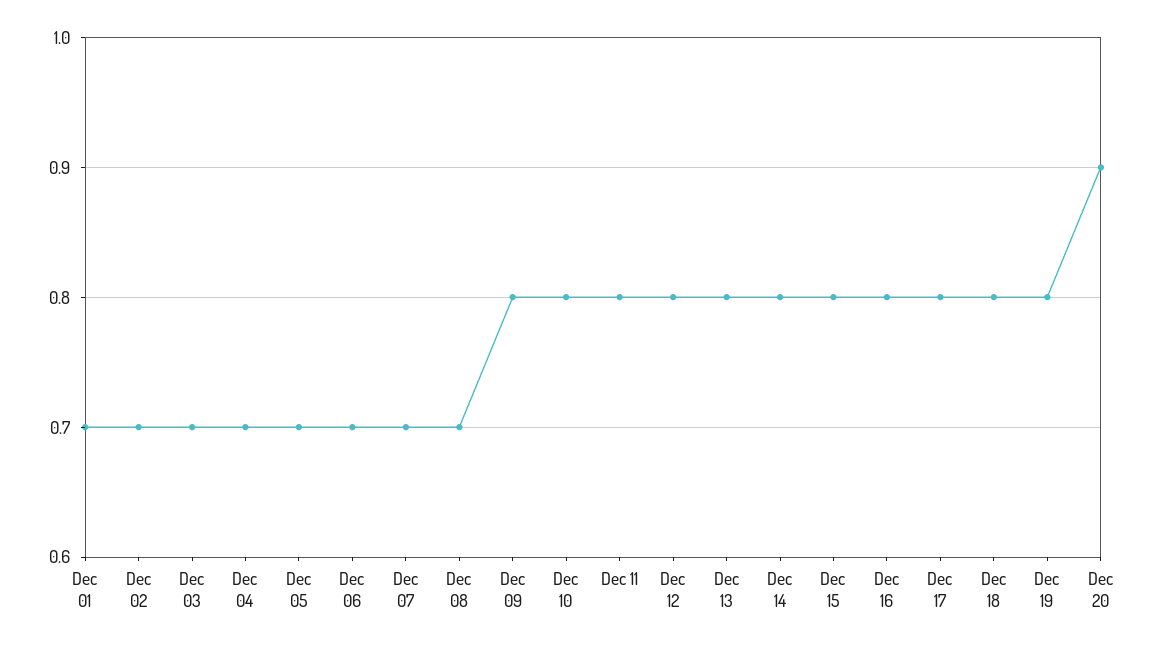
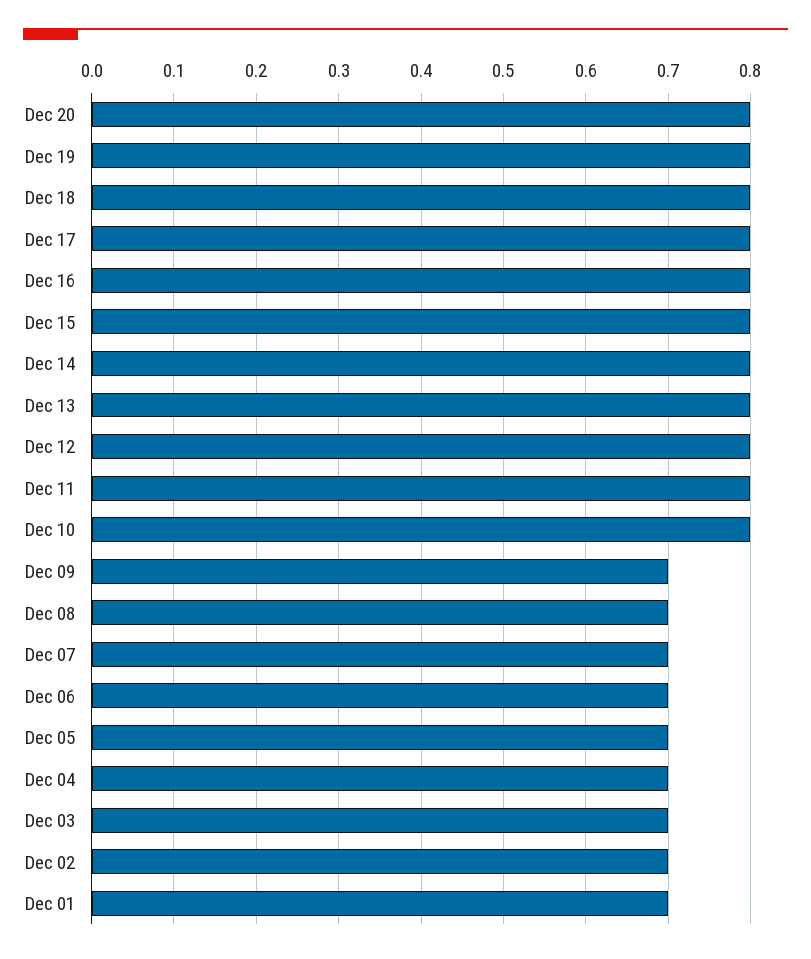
Dec 09: 0.8 -> 0.7
Dec 20: 0.9 -> 0.8

